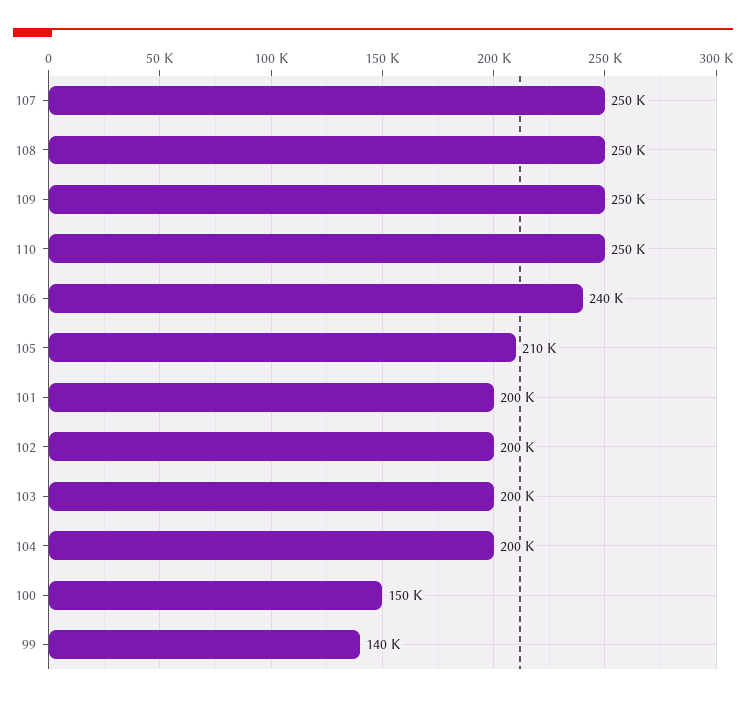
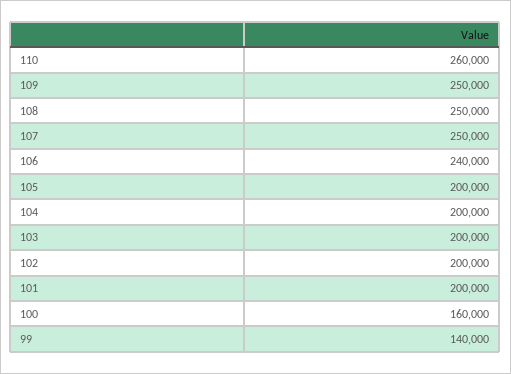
110: 250000 -> 260000
105: 210000 -> 200000
100: 150000 -> 160000

